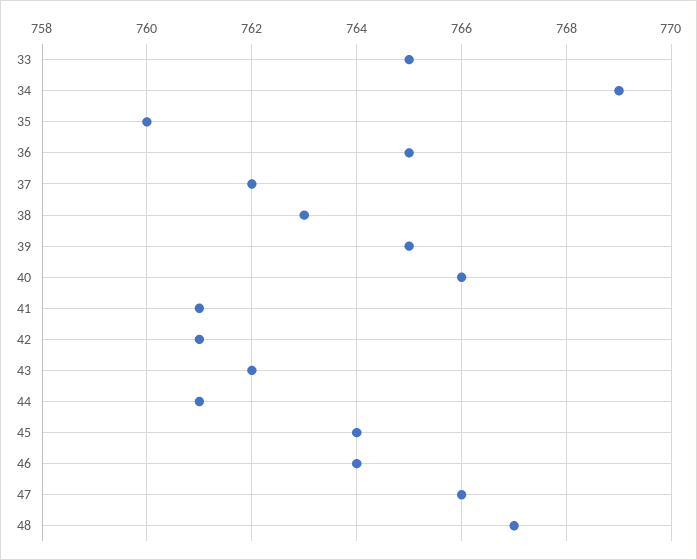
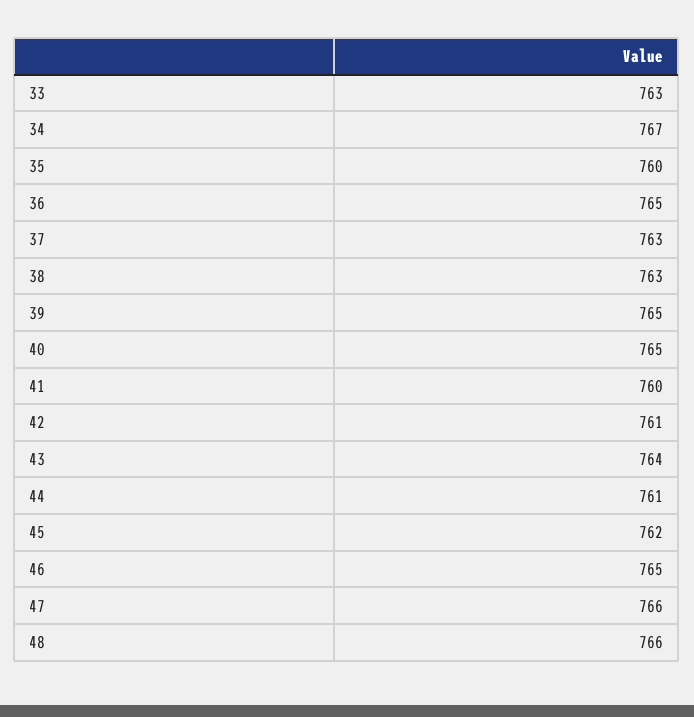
33: 765 -> 763
34: 769 -> 767
37: 762 -> 763
40: 766 -> 765
41: 761 -> 760
43: 762 -> 764
45: 764 -> 762
46: 764 -> 765
48: 767 -> 766

